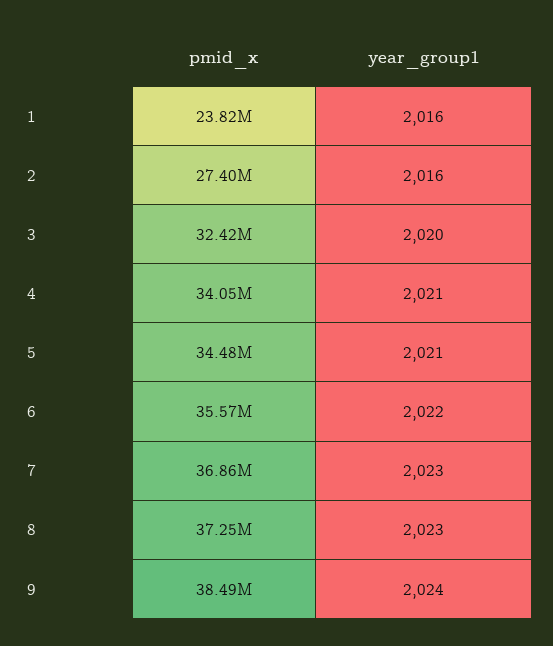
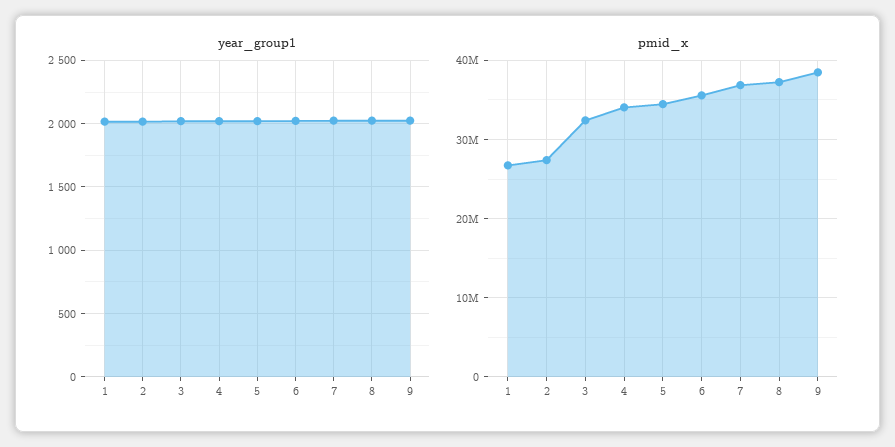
pmid_x, 1: 23820000 -> 27000000

